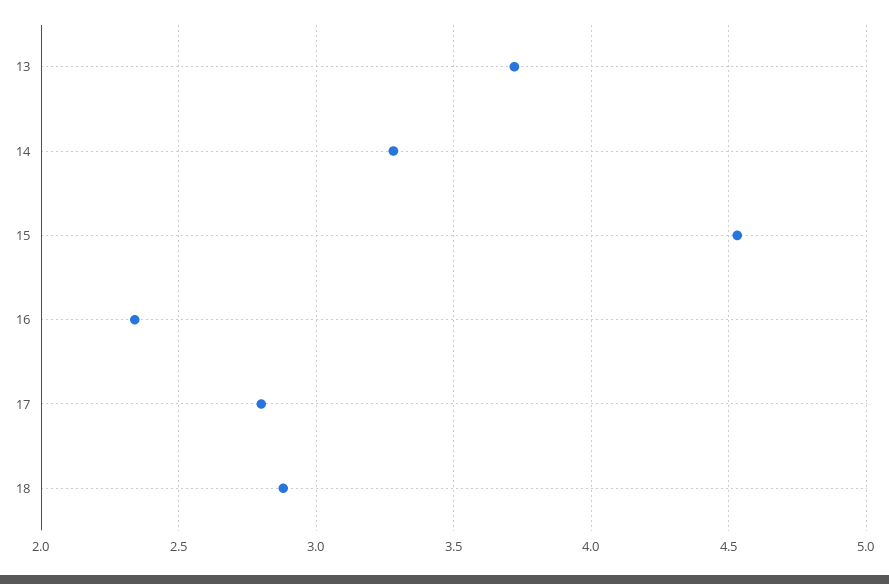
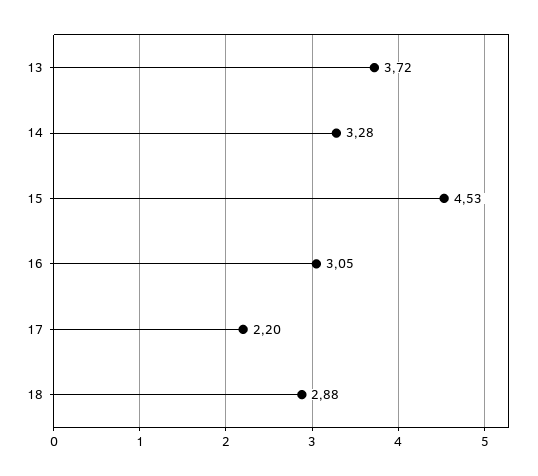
16: 2.35 -> 3.05
17: 2.8 -> 2.2

